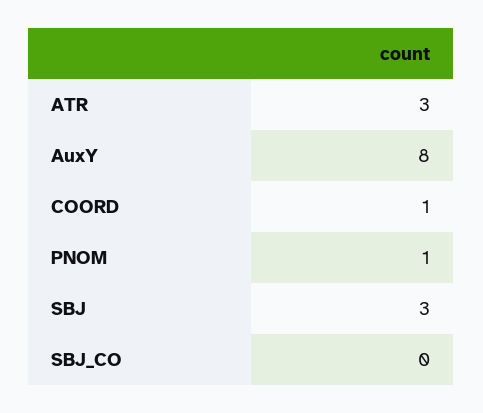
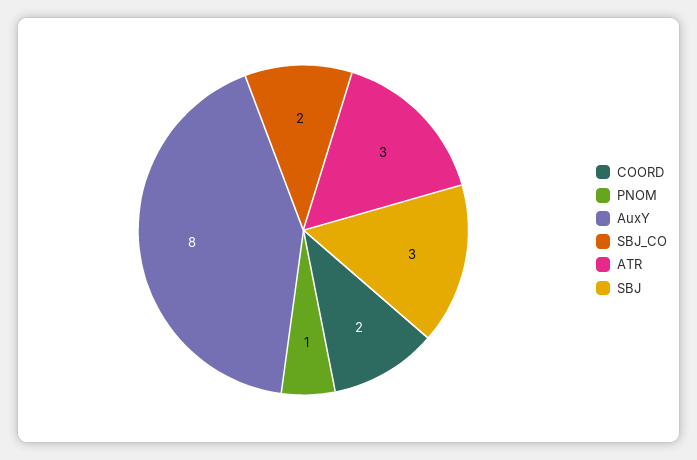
COORD: 1 -> 2
SBJ_CO: 0 -> 2

